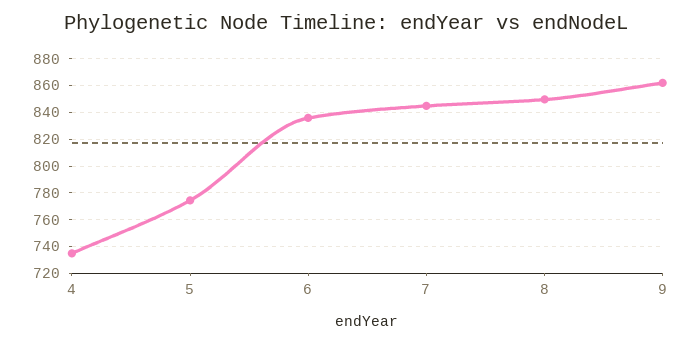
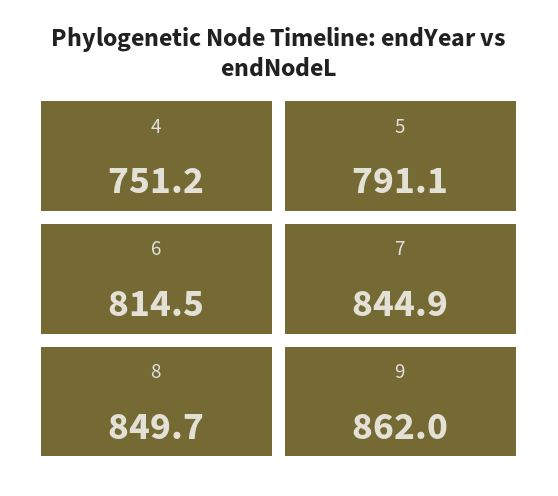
4: 735 -> 751.2
5: 775 -> 791.1
6: 835 -> 814.5

